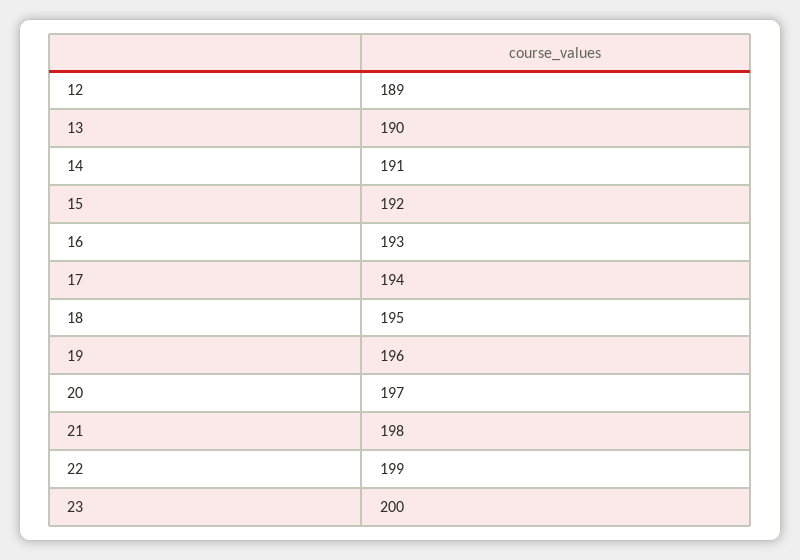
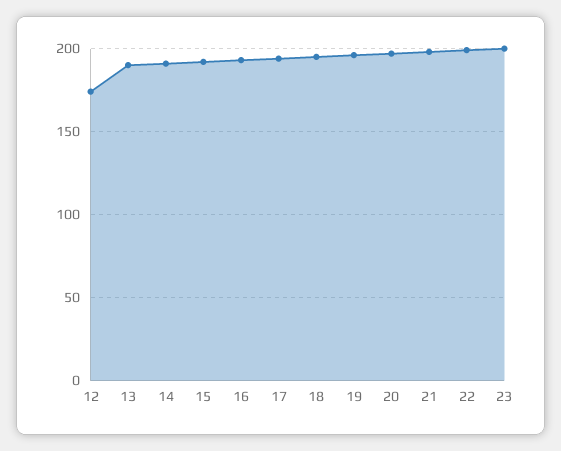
12: 189 -> 175

